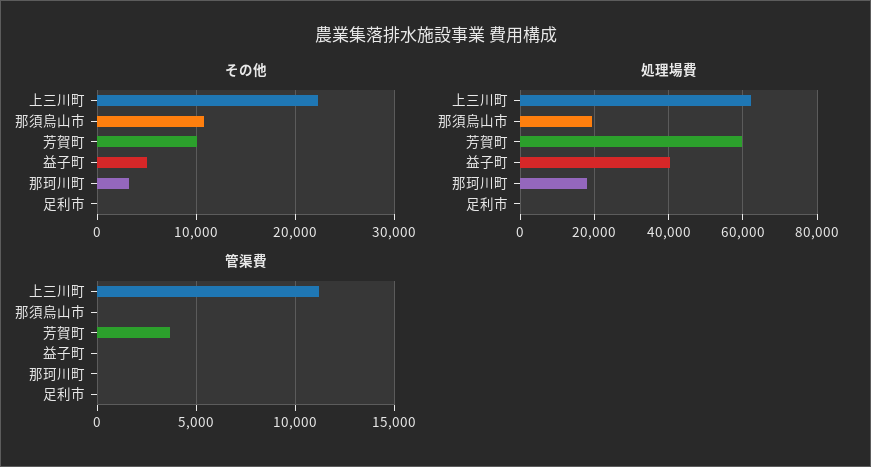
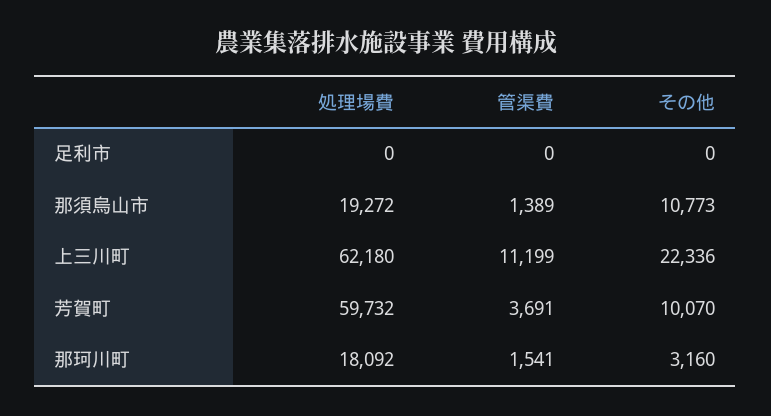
その他, 益子町: 5000 -> none
処理場費, 益子町: 40000 -> none
管渠費, 那須烏山市: 0 -> 1389
管渠費, 益子町: 0 -> none
管渠費, 那珂川町: 0 -> 1541

